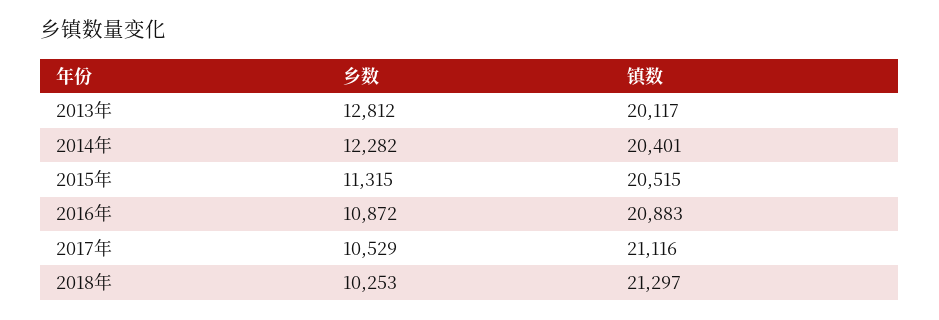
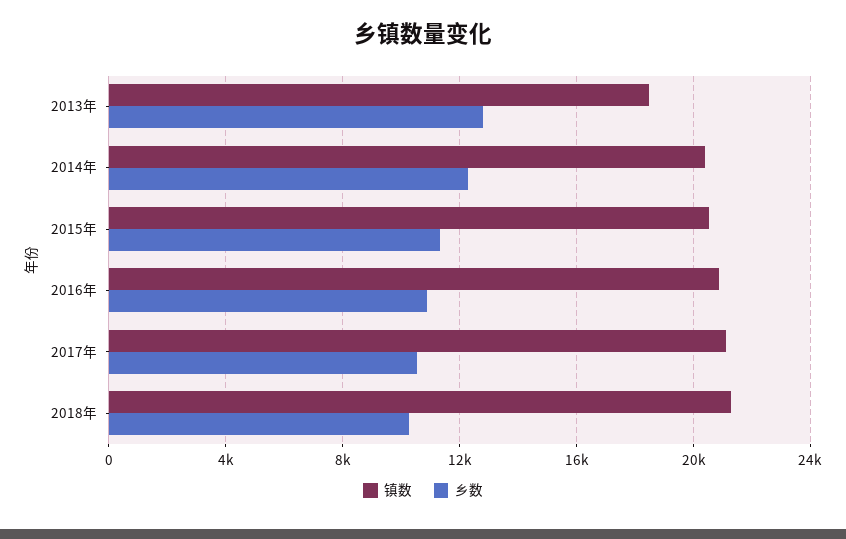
镇数, 2013年: 20117 -> 18500

